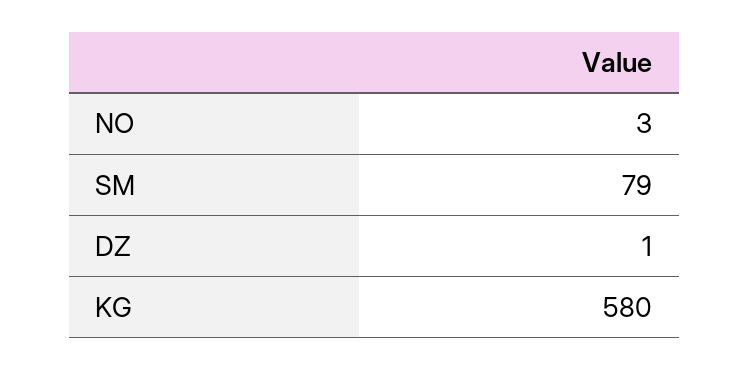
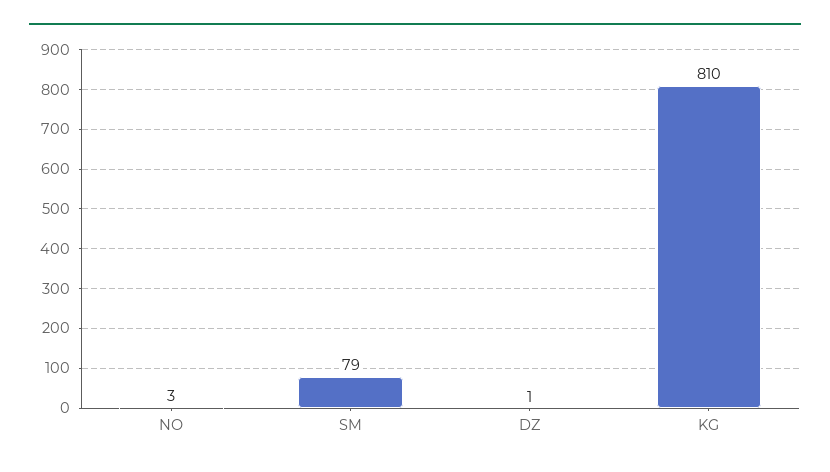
KG: 580 -> 810

